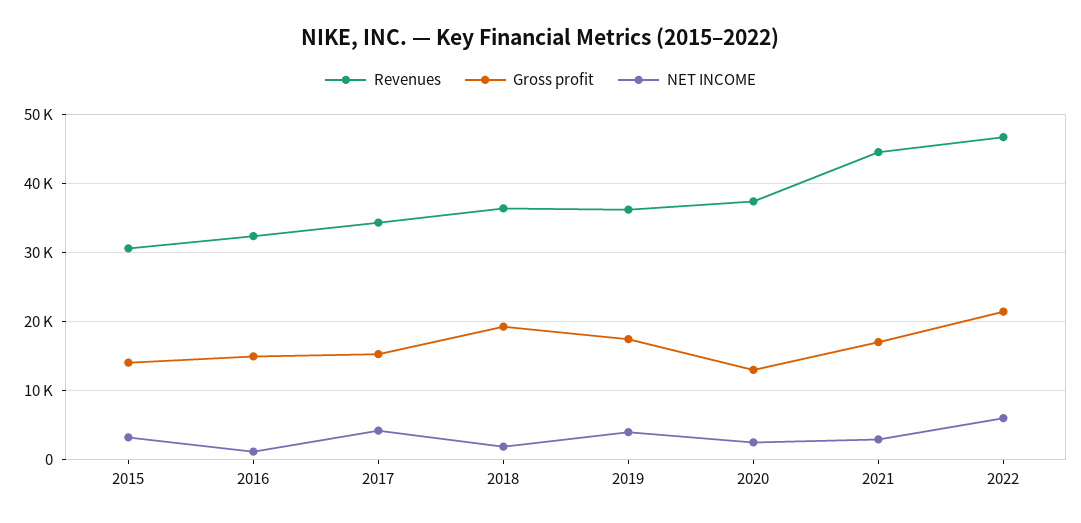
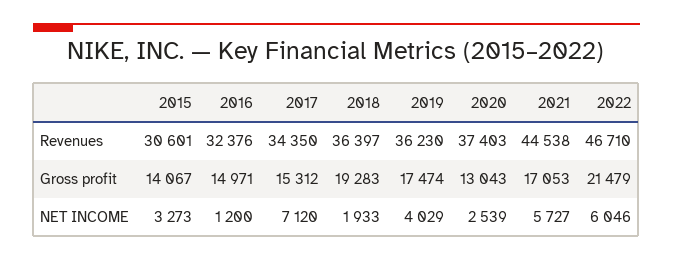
NET INCOME, 2017: 4000 -> 7120
NET INCOME, 2021: 3000 -> 5727

